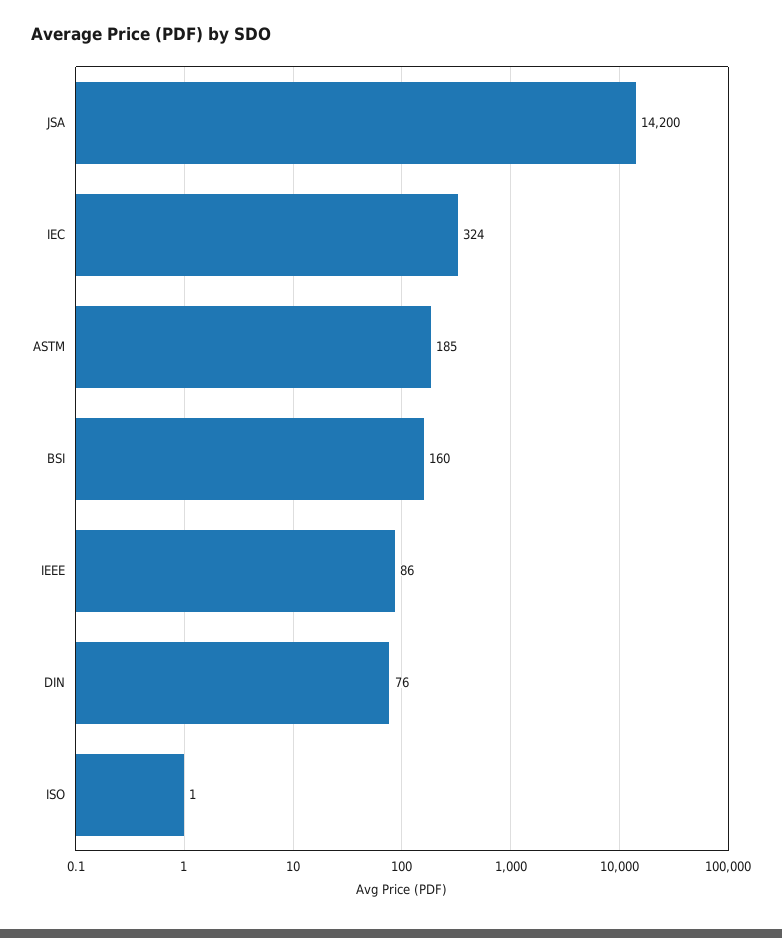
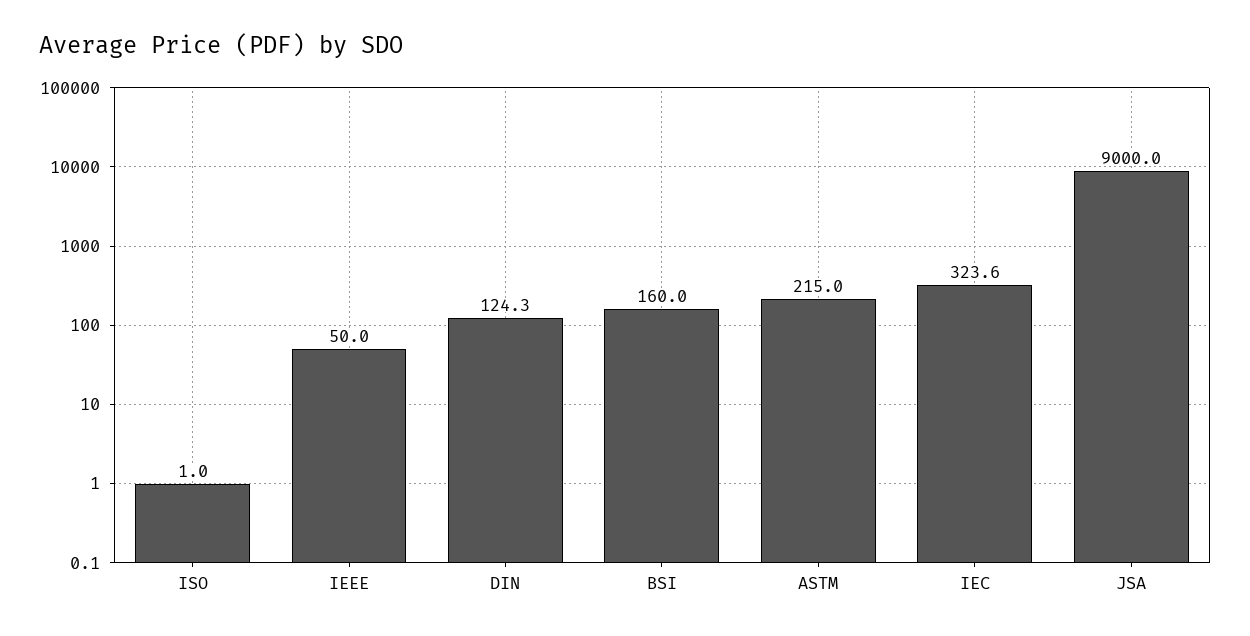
JSA: 14200 -> 9000
ASTM: 185 -> 215
IEEE: 86 -> 50
DIN: 76 -> 124.3

